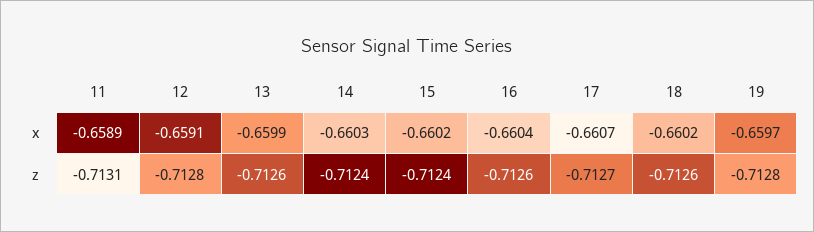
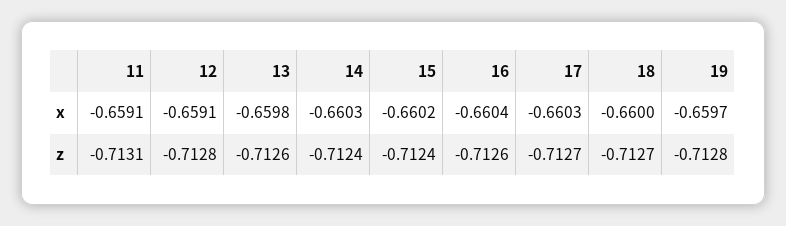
11, x: -0.6589 -> -0.6591
13, x: -0.6599 -> -0.6598
17, x: -0.6607 -> -0.6603
18, x: -0.6602 -> -0.66
18, z: -0.7126 -> -0.7127

